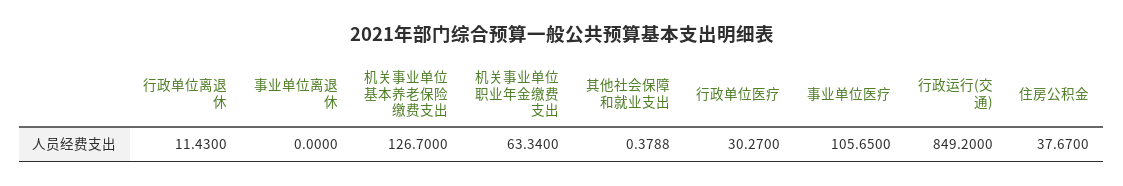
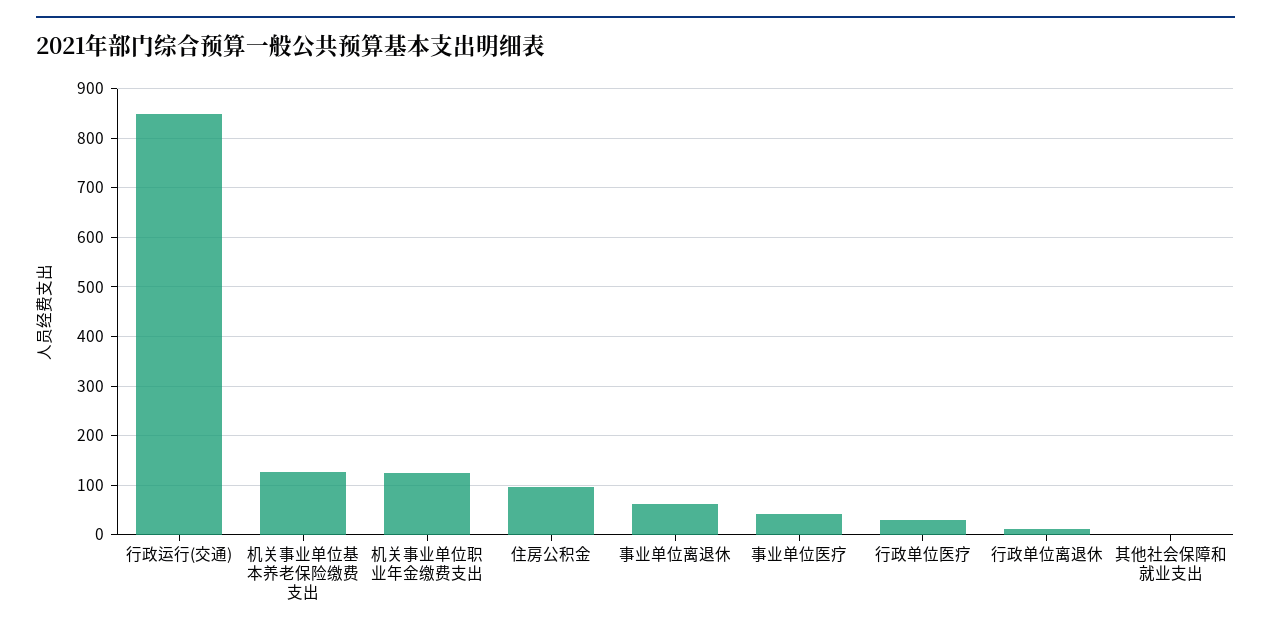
事业单位离退休: 0 -> 60
机关事业单位职业年金缴费支出: 63.34 -> 120
事业单位医疗: 105.65 -> 40
住房公积金: 37.67 -> 100

